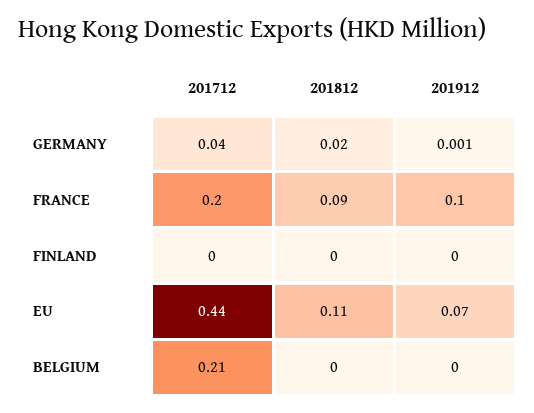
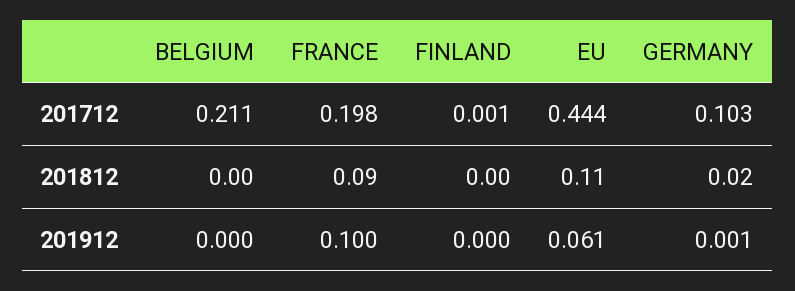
201712, GERMANY: 0.04 -> 0.103
201912, EU: 0.07 -> 0.061

